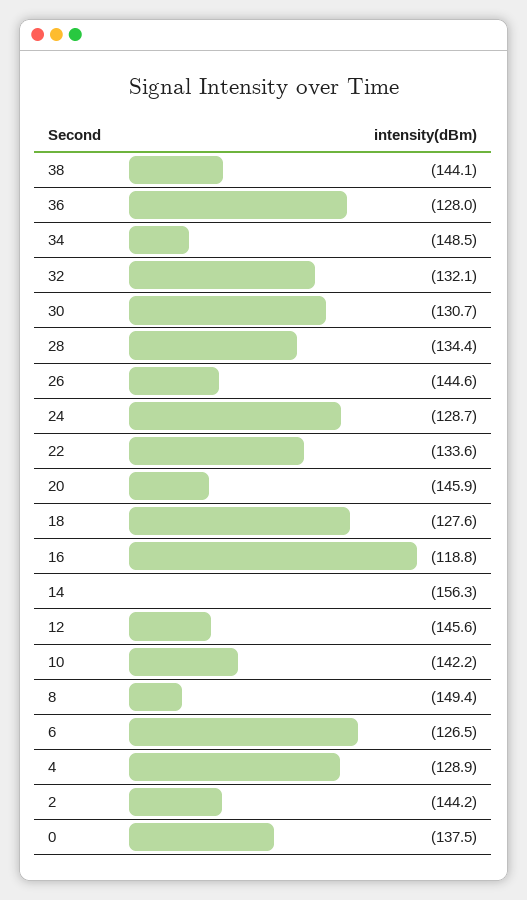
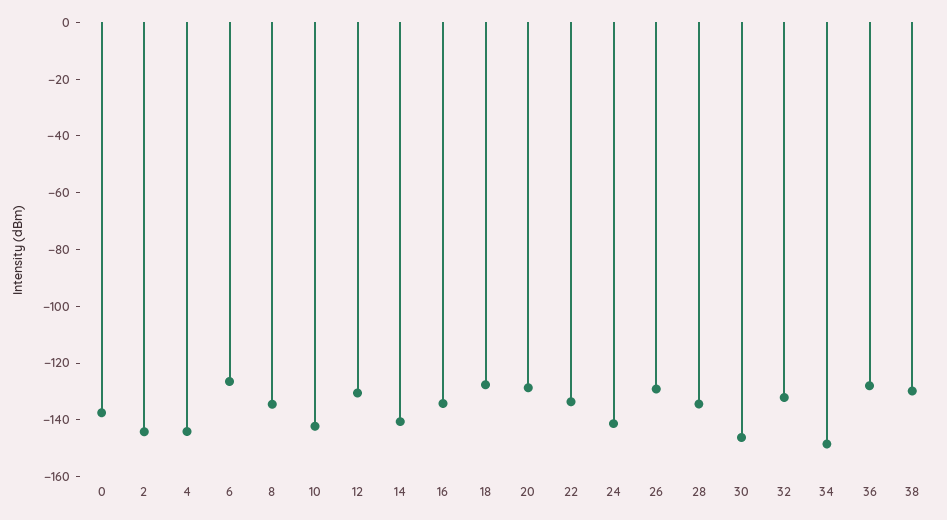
38: -144.1 -> -130
30: -130.7 -> -145
26: -144.6 -> -130
24: -128.7 -> -140
20: -145.9 -> -130
16: -118.8 -> -135
14: -156.3 -> -140
12: -145.6 -> -130
8: -149.4 -> -135
4: -128.9 -> -145

